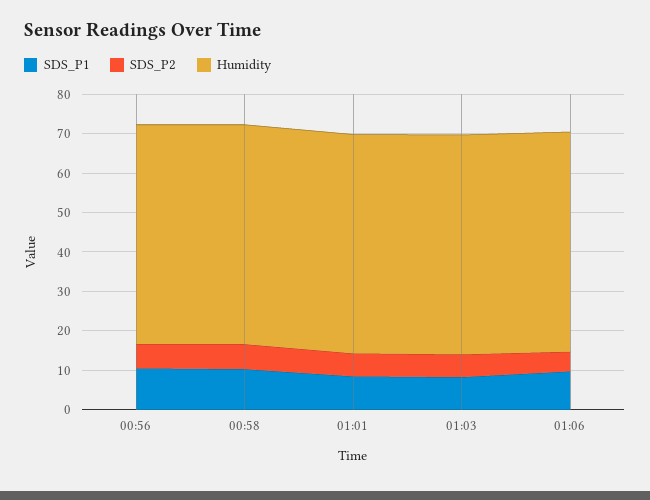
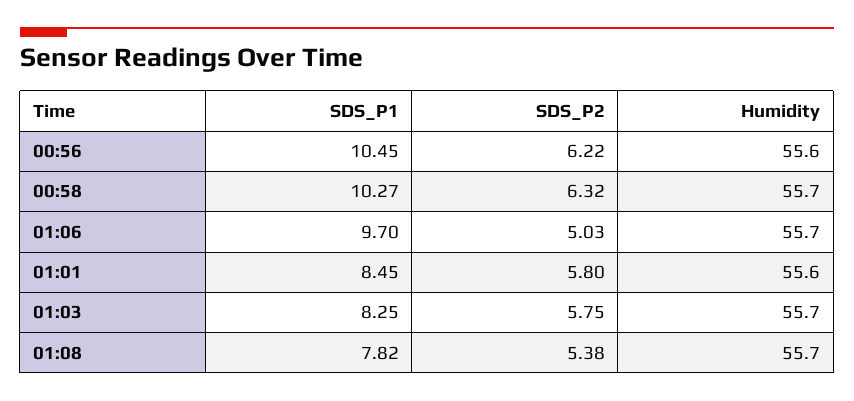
SDS_P1, 01:08: none -> 7.82
SDS_P2, 01:08: none -> 5.38
Humidity, 01:08: none -> 55.7

